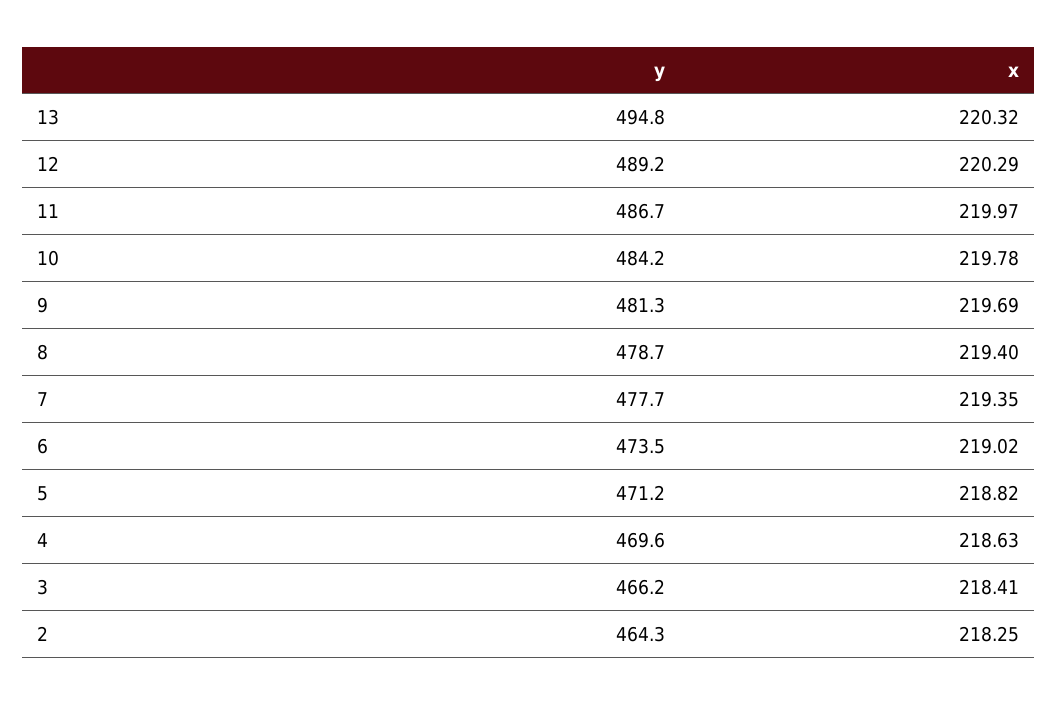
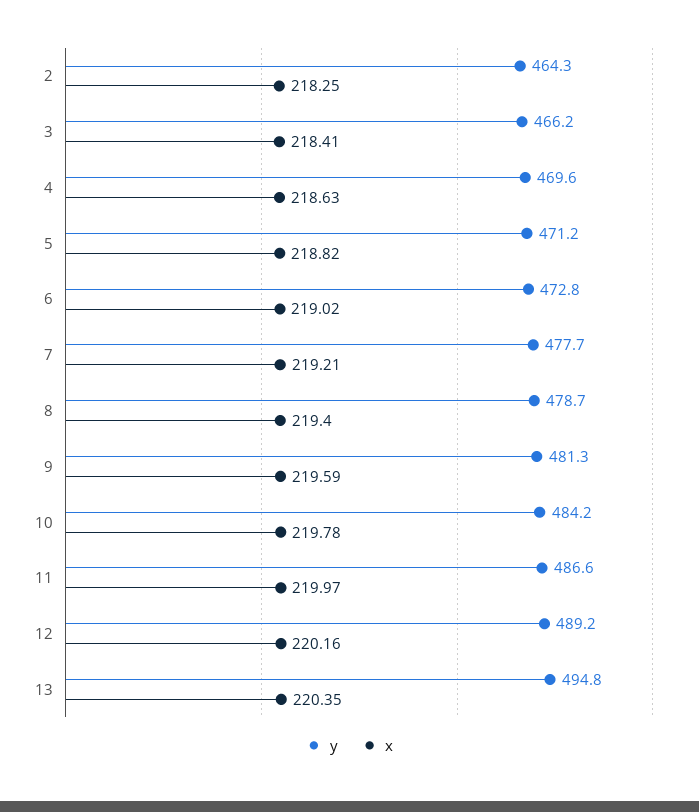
x, 13: 220.32 -> 220.35
x, 12: 220.29 -> 220.16
y, 11: 486.7 -> 486.6
x, 9: 219.69 -> 219.59
x, 7: 219.35 -> 219.21
y, 6: 473.5 -> 472.8

